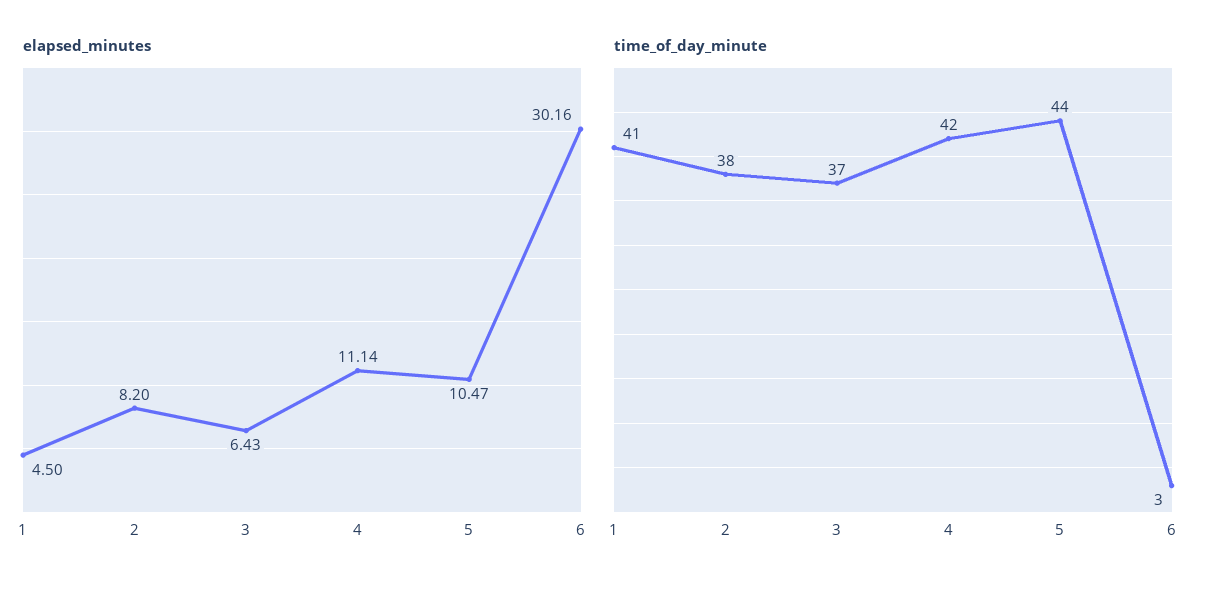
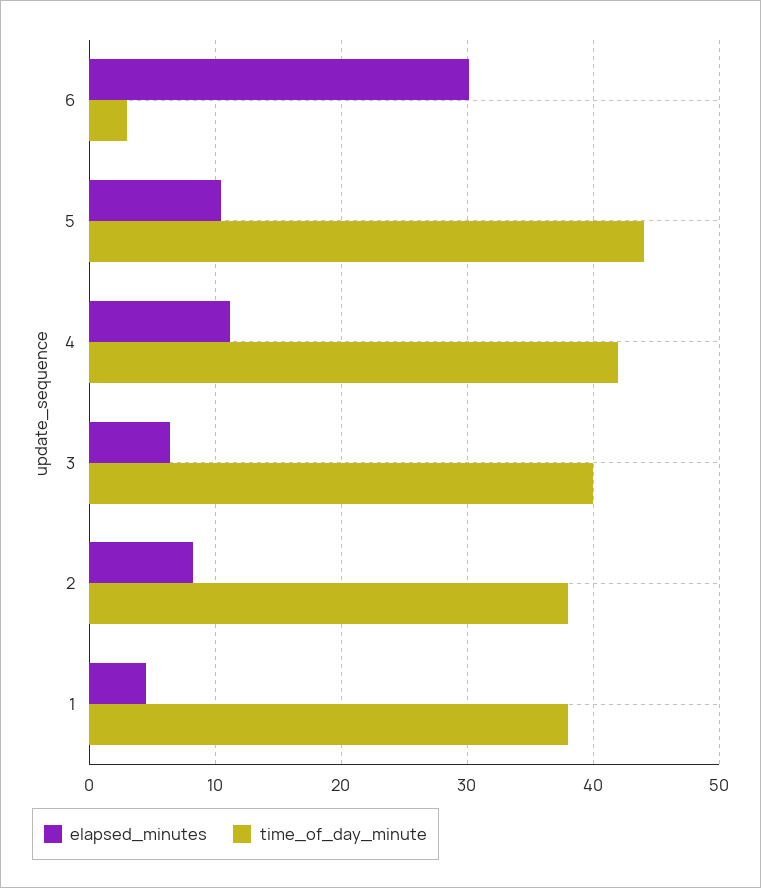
time_of_day_minute, 1: 41 -> 38
time_of_day_minute, 3: 37 -> 40

